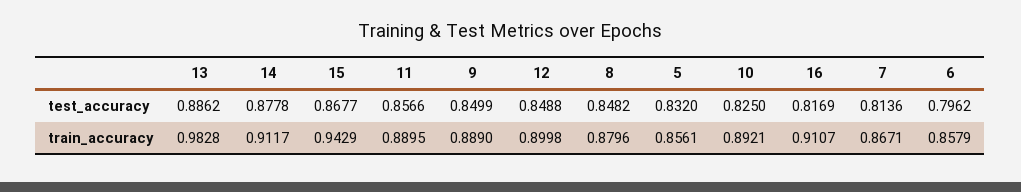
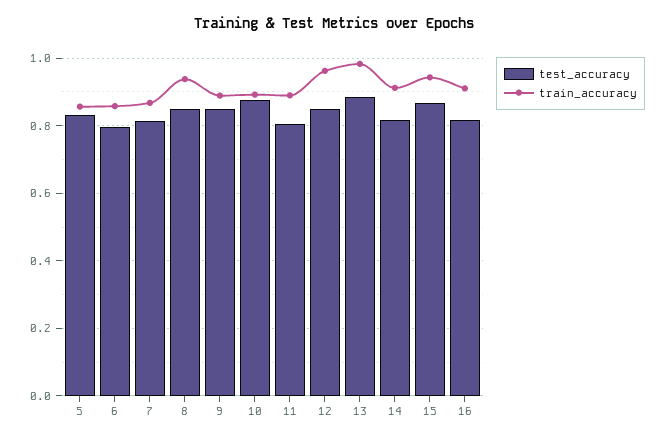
test_accuracy, 14: 0.8778 -> 0.82
test_accuracy, 11: 0.8566 -> 0.8
test_accuracy, 10: 0.825 -> 0.88
train_accuracy, 12: 0.8998 -> 0.96
train_accuracy, 8: 0.8796 -> 0.94

